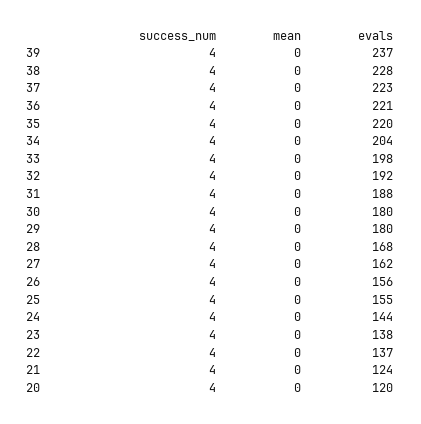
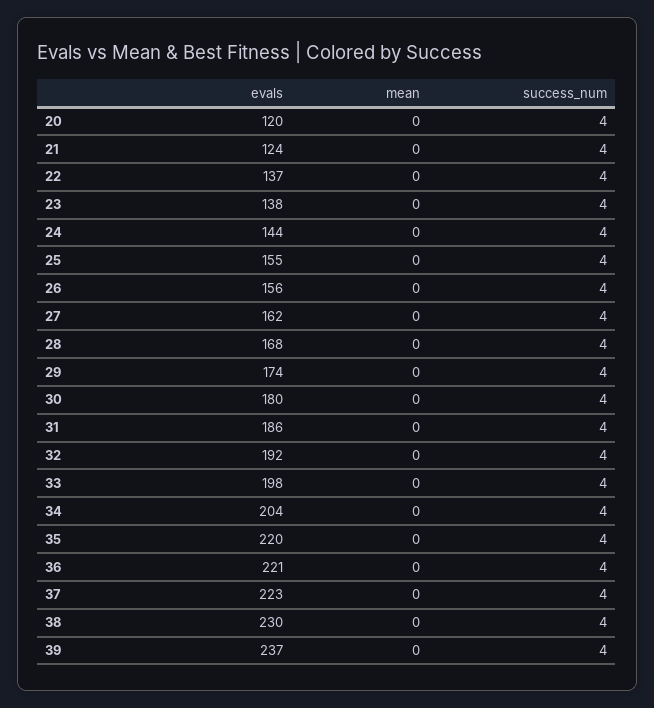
evals, 38: 228 -> 230
evals, 31: 188 -> 186
evals, 29: 180 -> 174

